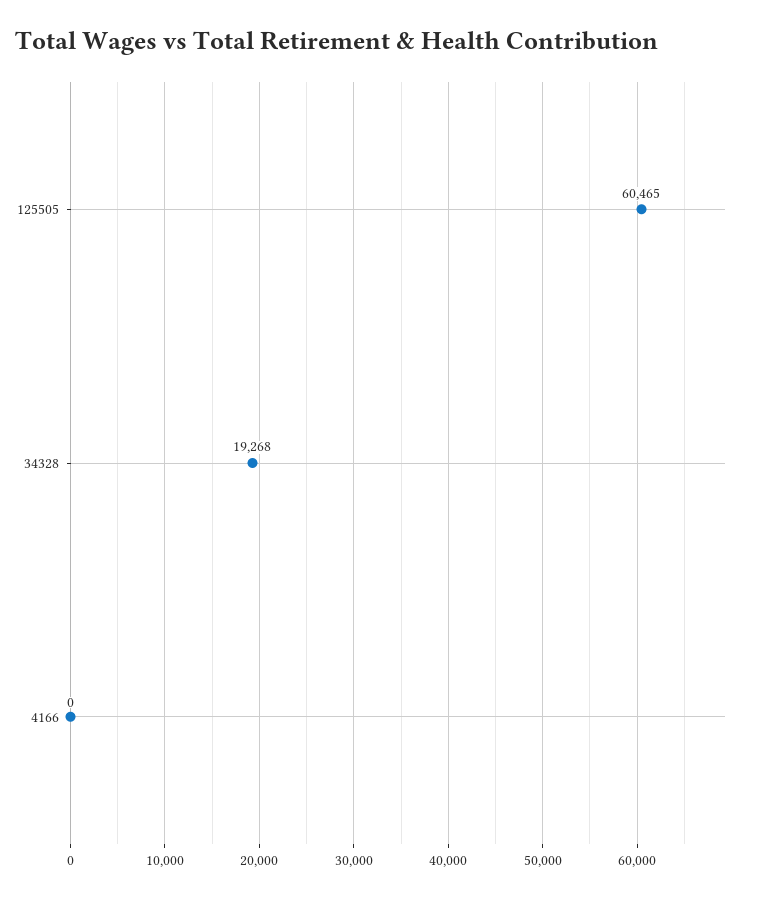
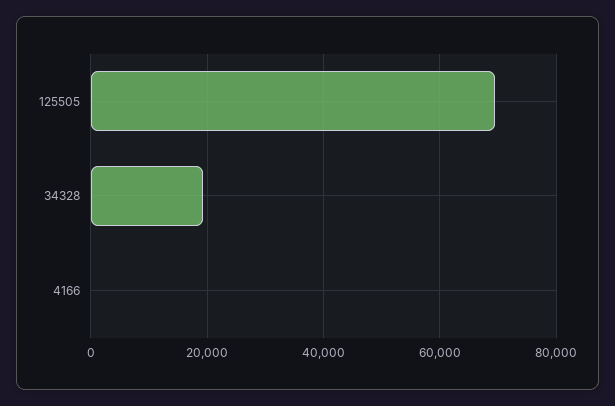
125505: 60465 -> 70000

